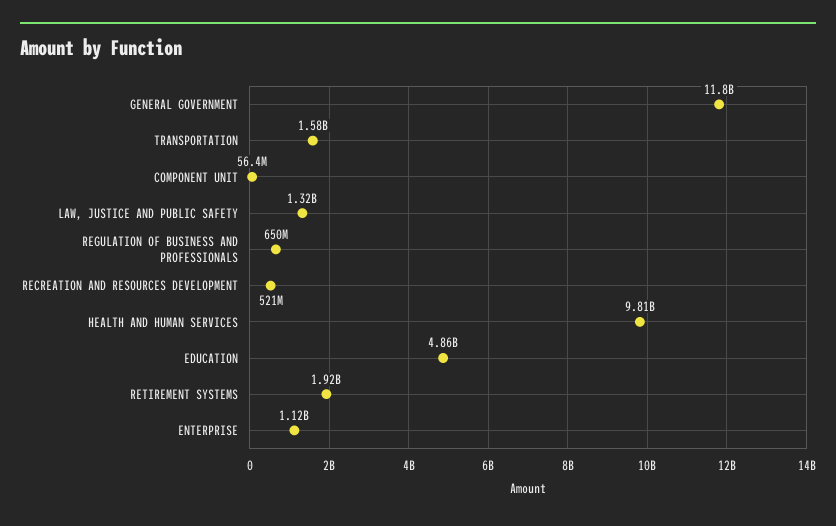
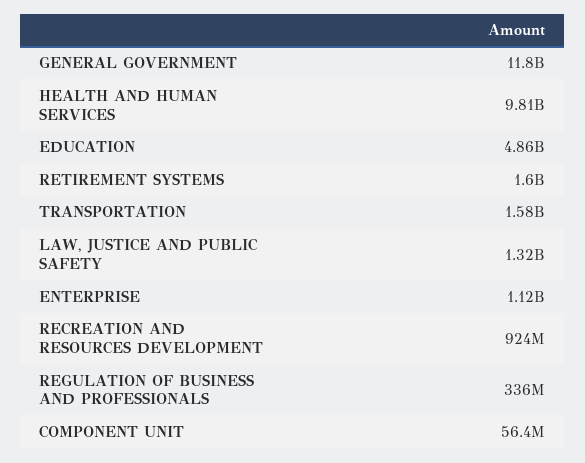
REGULATION OF BUSINESS AND PROFESSIONALS: 650000000 -> 336000000
RECREATION AND RESOURCES DEVELOPMENT: 521000000 -> 924000000
RETIREMENT SYSTEMS: 1920000000 -> 1600000000

